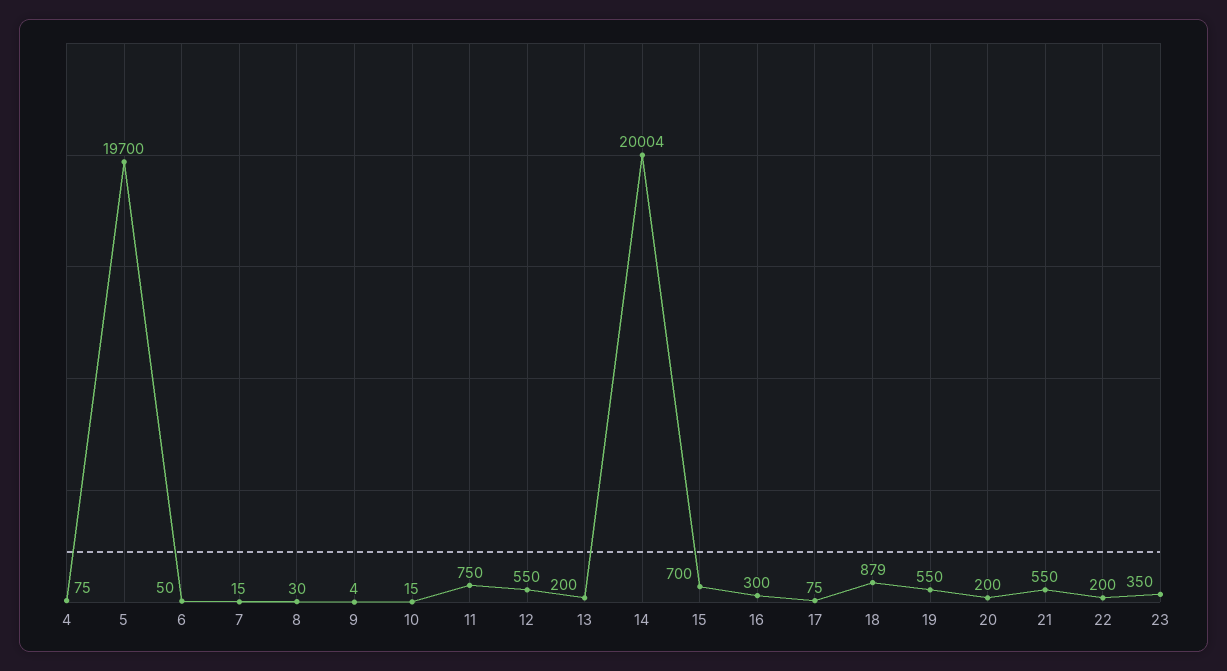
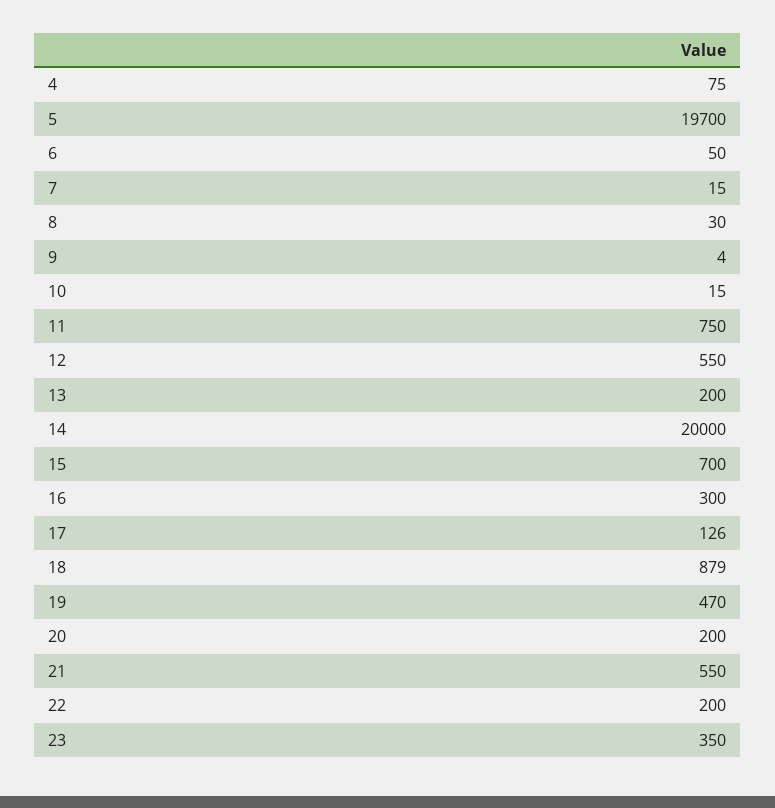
14: 20004 -> 20000
17: 75 -> 126
19: 550 -> 470

